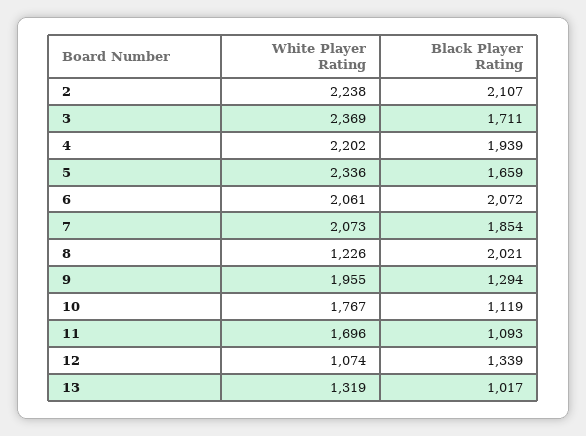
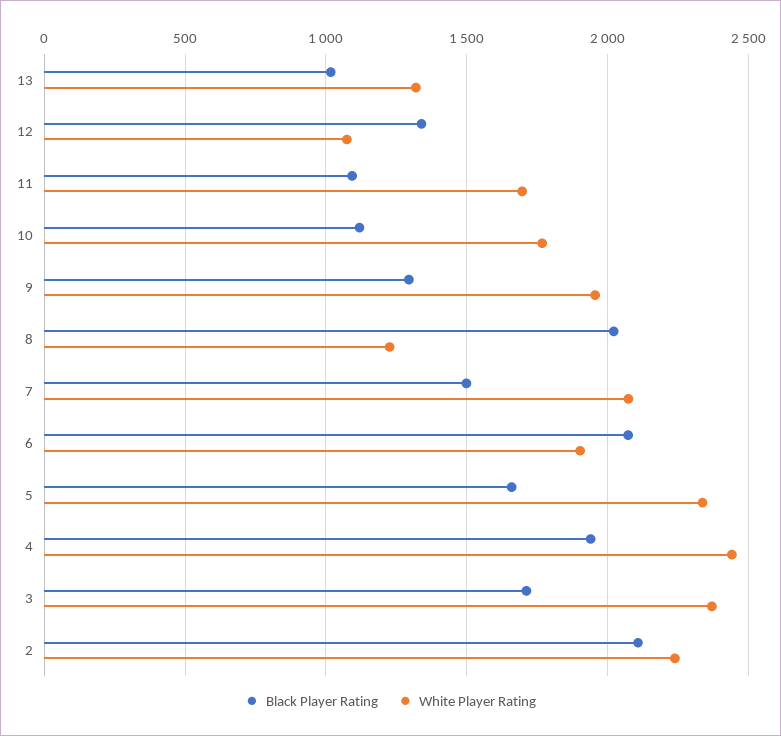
White Player Rating, 4: 2202 -> 2450
White Player Rating, 6: 2061 -> 1900
Black Player Rating, 7: 1854 -> 1500

